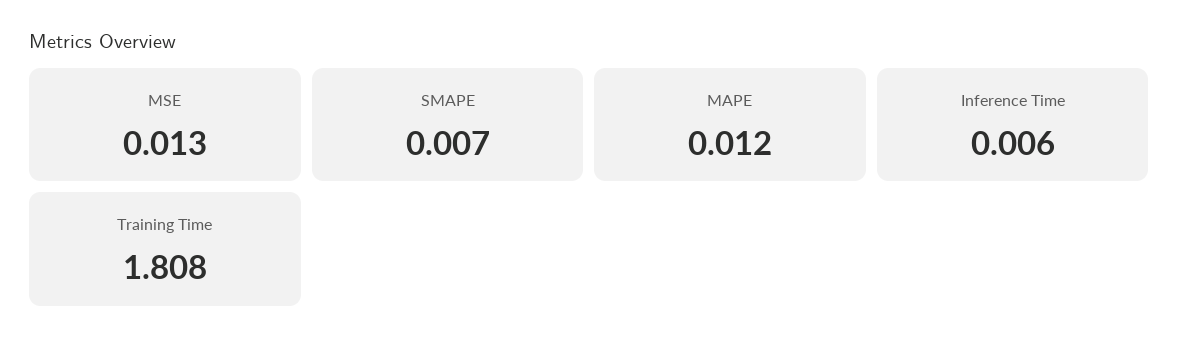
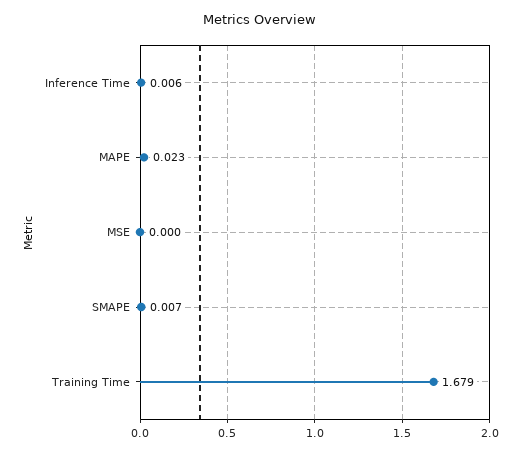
MSE: 0.013 -> 0
MAPE: 0.012 -> 0.023
Training Time: 1.808 -> 1.679

